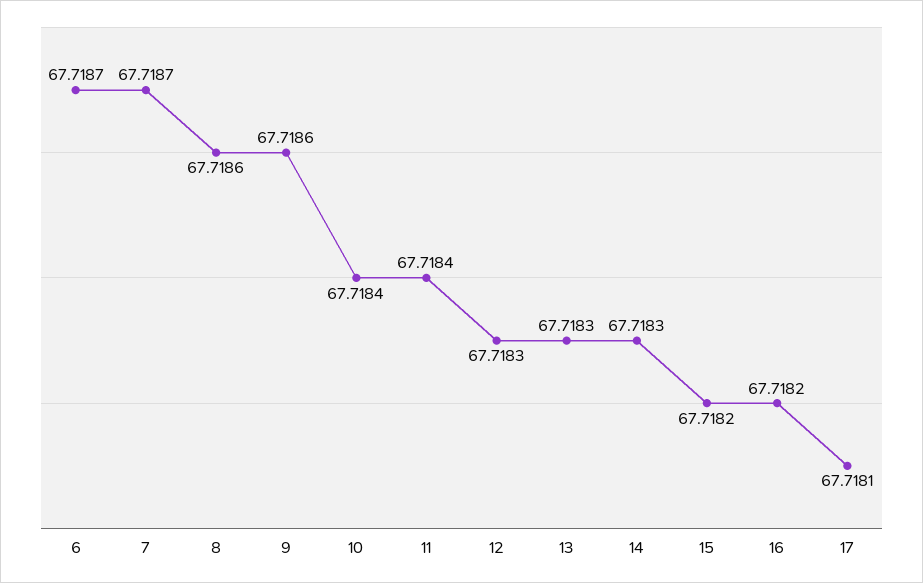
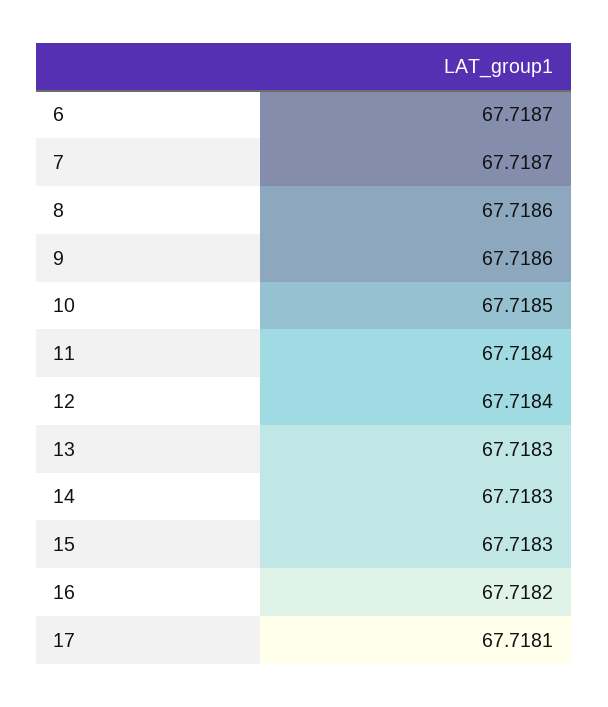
10: 67.7184 -> 67.7185
12: 67.7183 -> 67.7184
15: 67.7182 -> 67.7183

